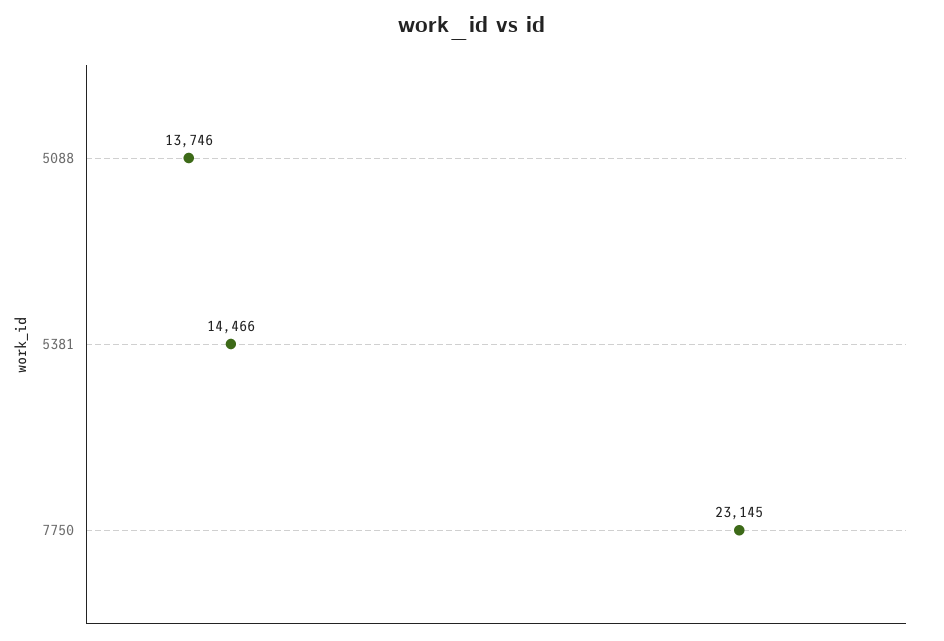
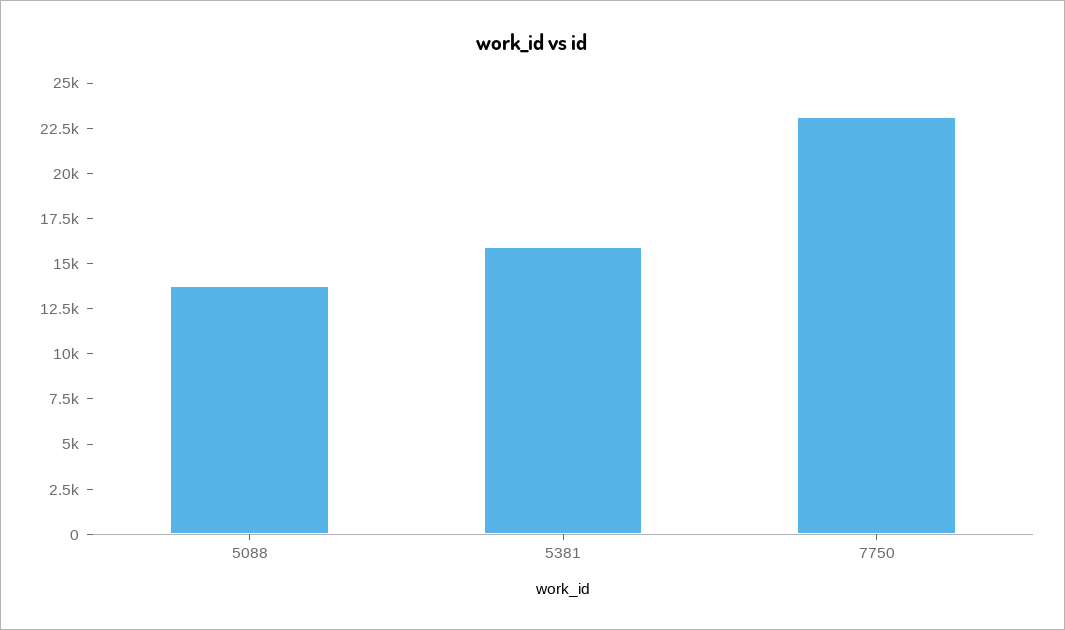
5381: 14466 -> 16000

